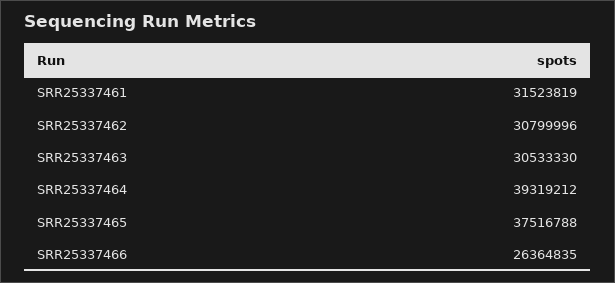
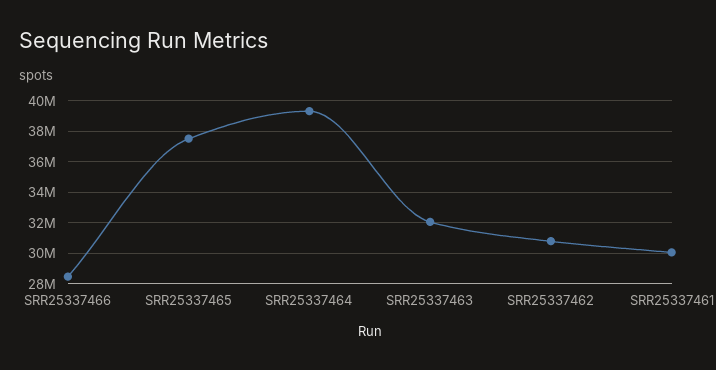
SRR25337461: 31523819 -> 30000000
SRR25337463: 30533330 -> 32000000
SRR25337466: 26364835 -> 28500000

